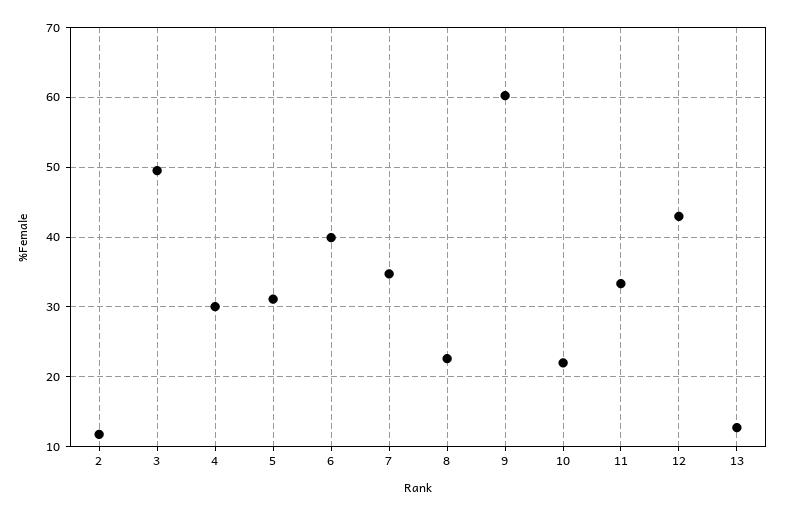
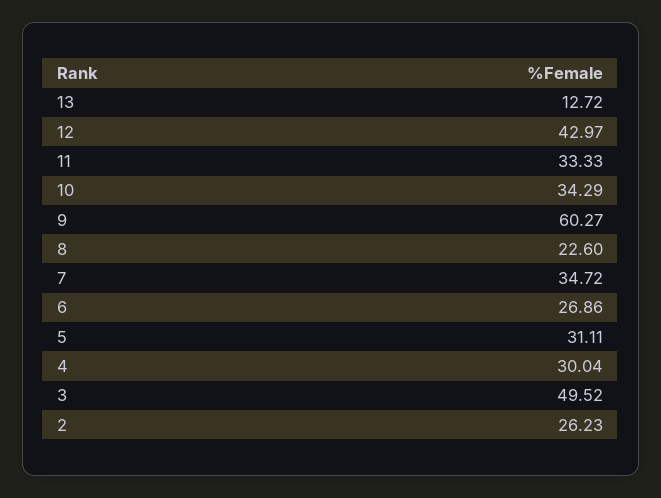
2: 12 -> 26.23
6: 40 -> 26.86
10: 22 -> 34.29

